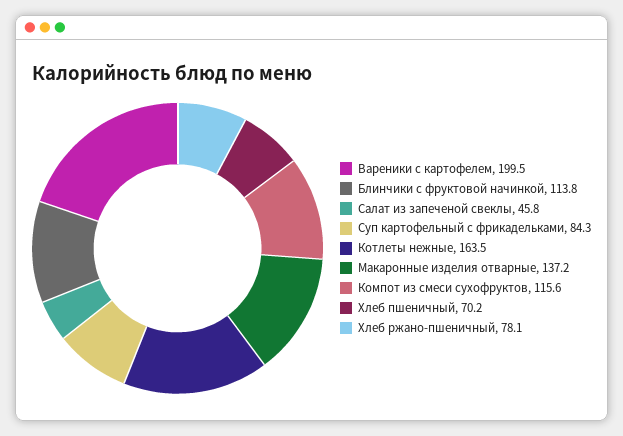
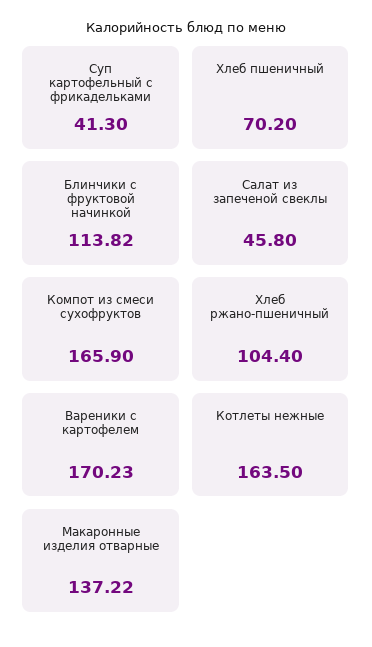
Вареники с картофелем: 199.5 -> 170.23
Суп картофельный с фрикадельками: 84.3 -> 41.3
Компот из смеси сухофруктов: 115.6 -> 165.9
Хлеб ржано-пшеничный: 78.1 -> 104.4

